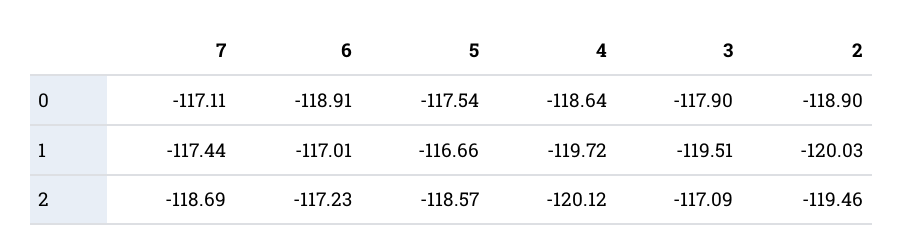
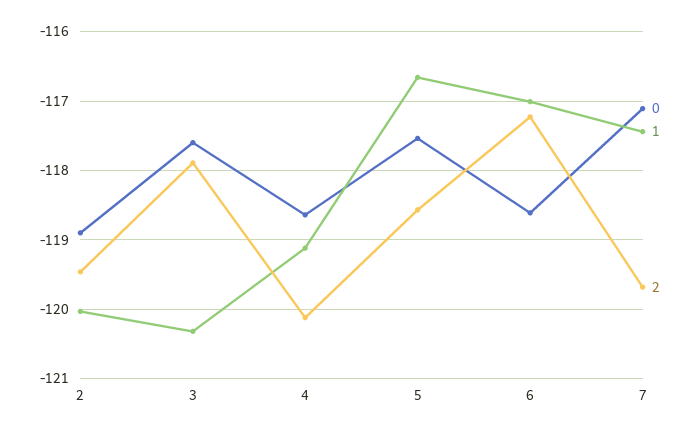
0, 6: -118.91 -> -118.6
0, 3: -117.9 -> -117.6
1, 4: -119.72 -> -119.1
1, 3: -119.51 -> -120.3
2, 7: -118.69 -> -119.7
2, 3: -117.09 -> -117.9

